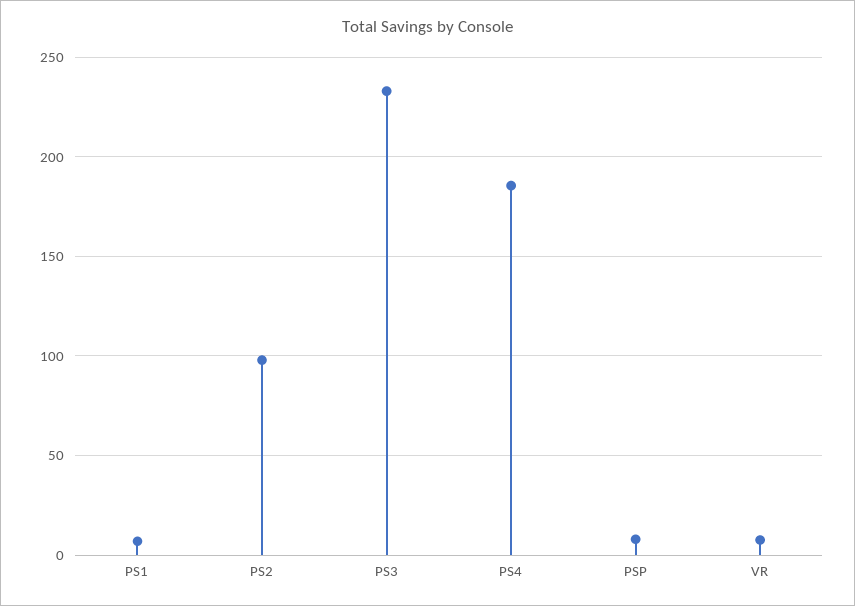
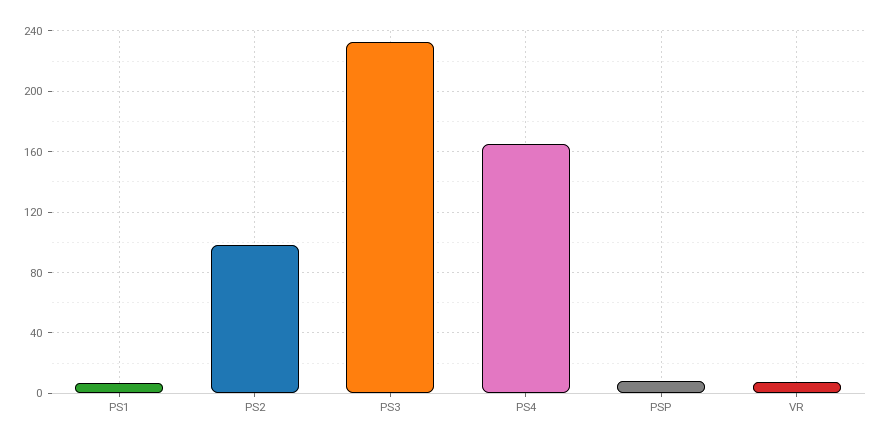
PS4: 185 -> 165

